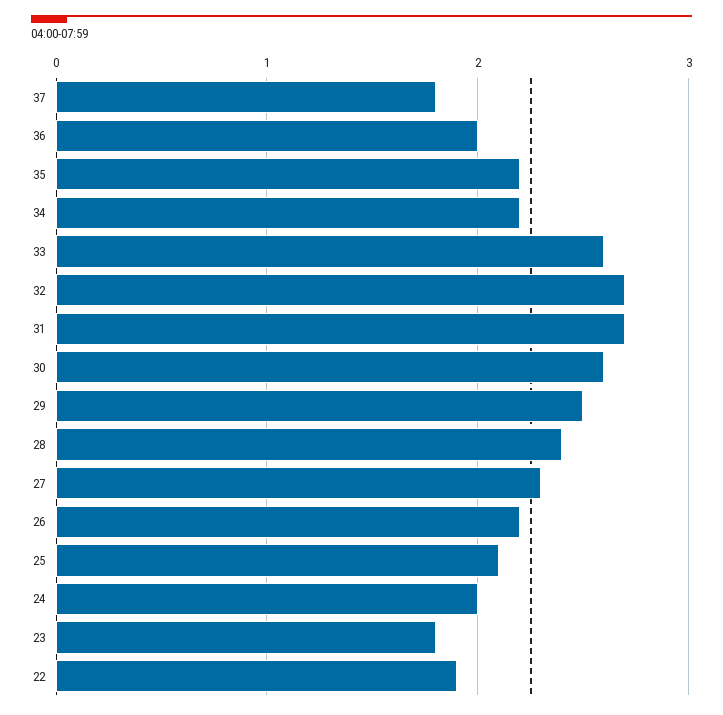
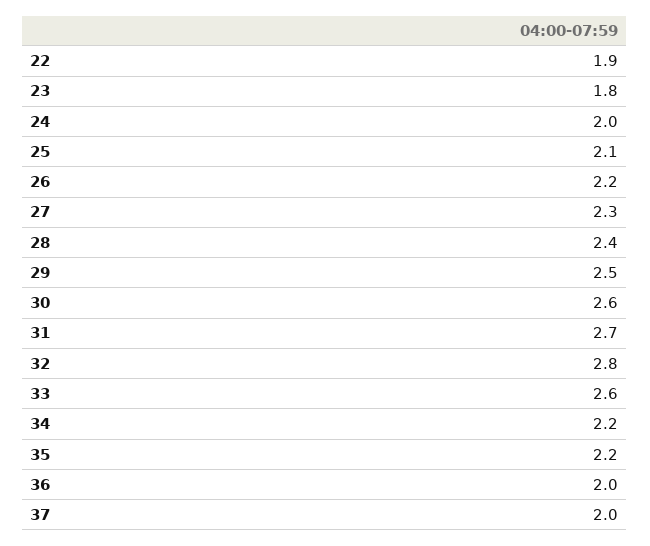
37: 1.8 -> 2
32: 2.7 -> 2.8

